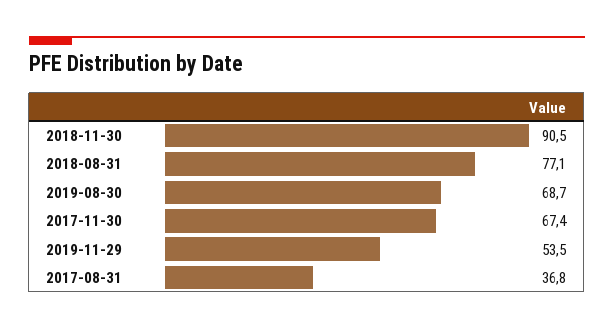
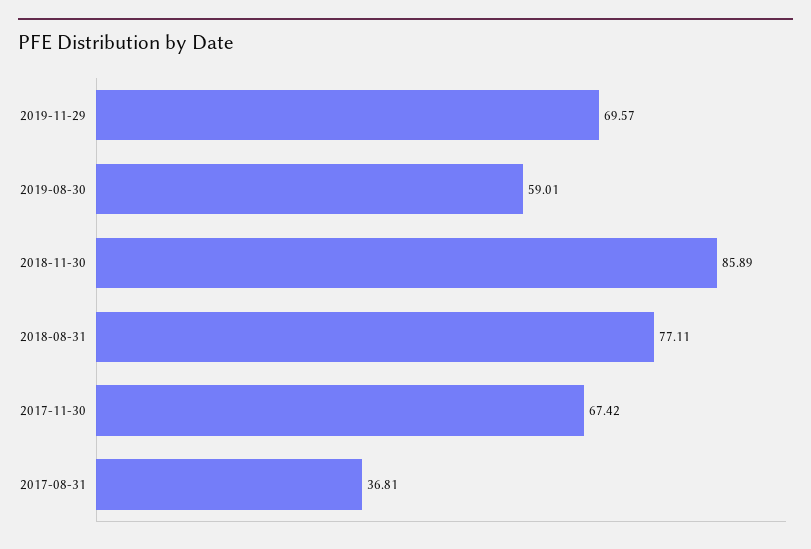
2018-11-30: 90.5 -> 85.89
2019-08-30: 68.7 -> 59.01
2019-11-29: 53.5 -> 69.57

